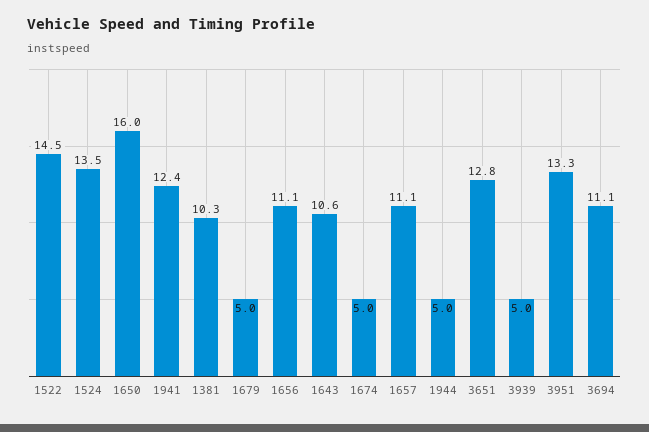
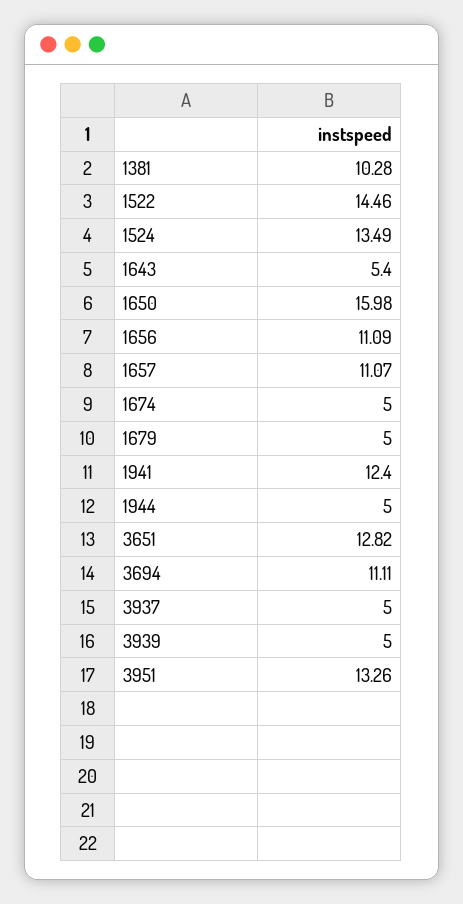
1643: 10.6 -> 5.4
3937: none -> 5

